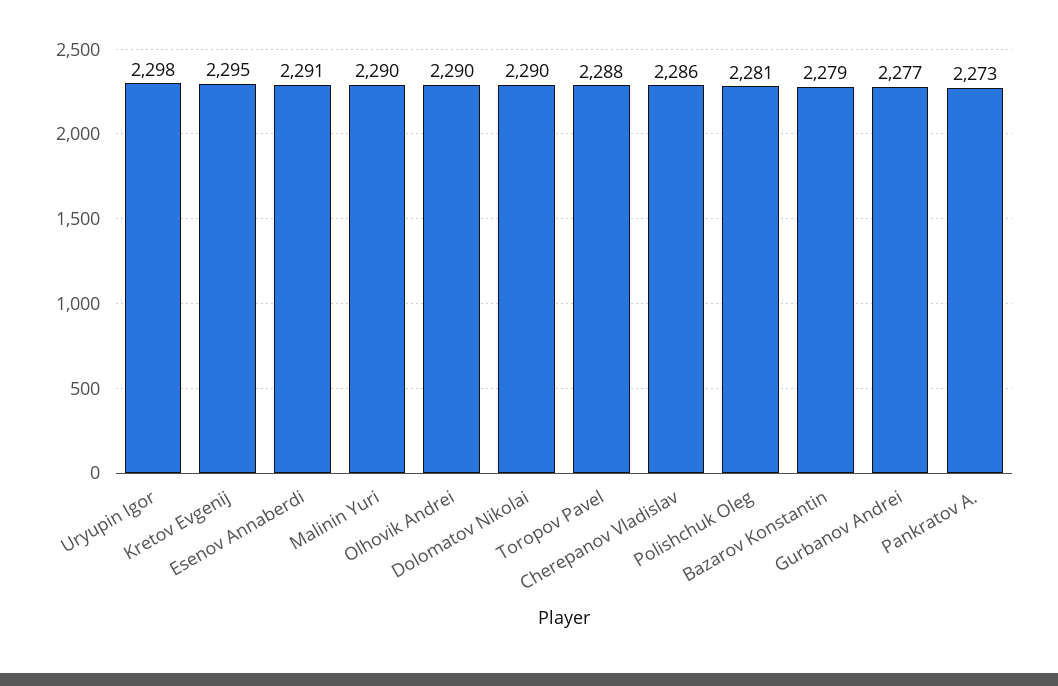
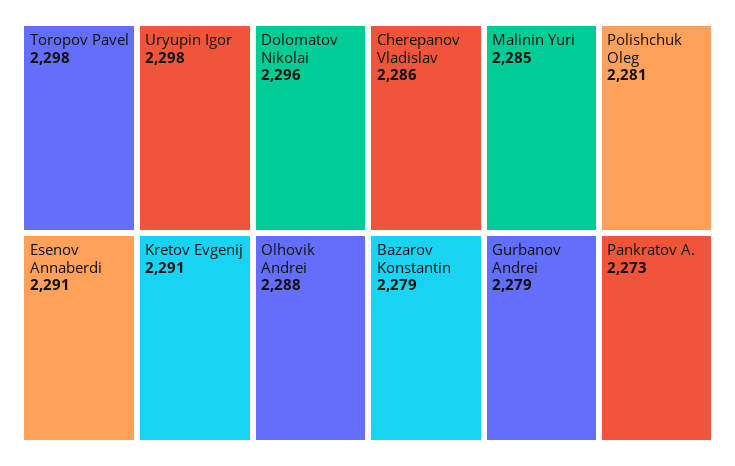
Kretov Evgenij: 2295 -> 2291
Malinin Yuri: 2290 -> 2285
Olhovik Andrei: 2290 -> 2288
Dolomatov Nikolai: 2290 -> 2296
Toropov Pavel: 2288 -> 2298
Gurbanov Andrei: 2277 -> 2279

